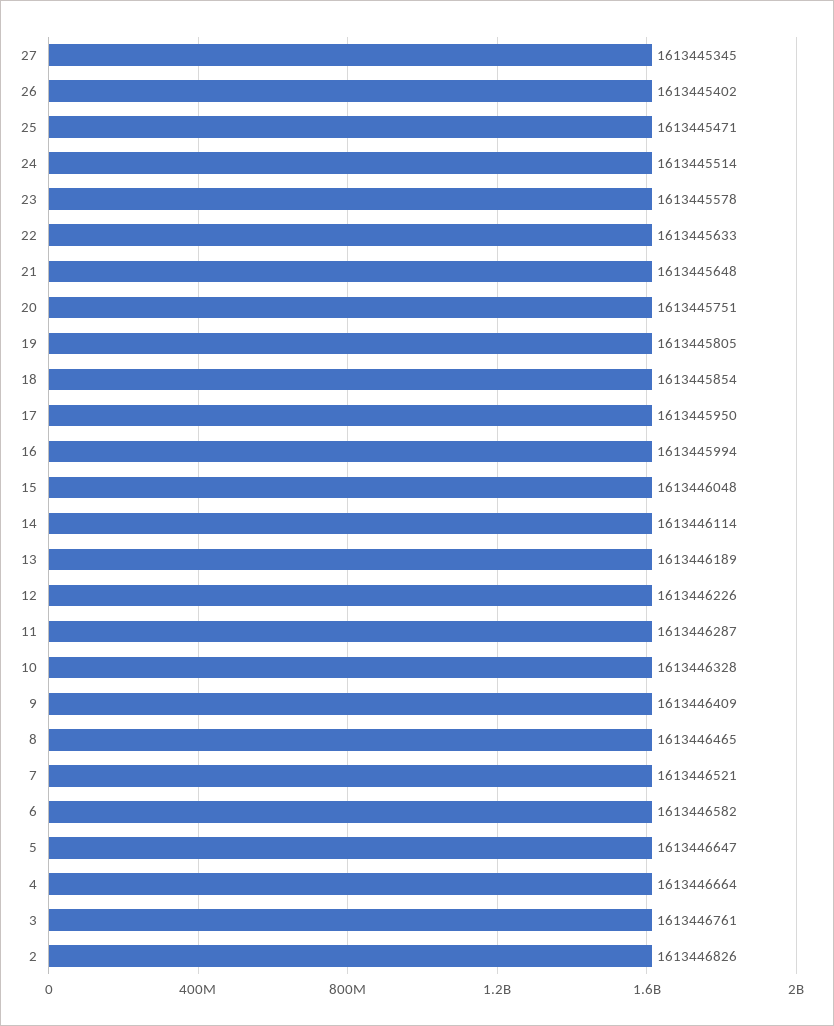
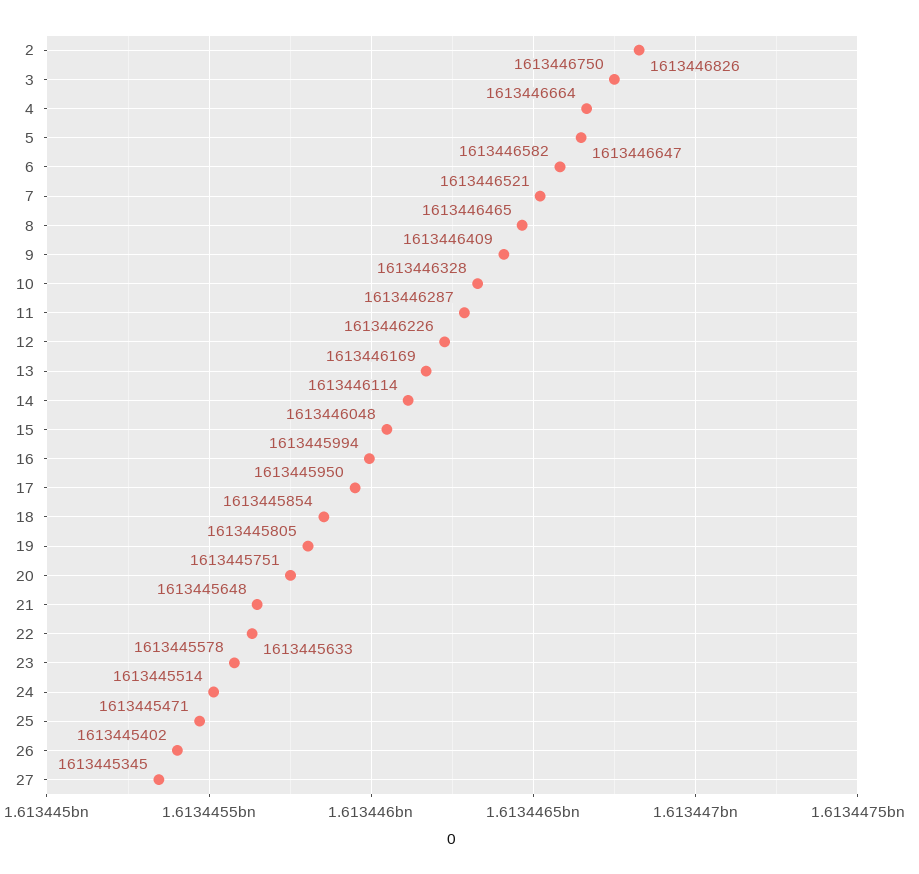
13: 1613446189 -> 1613446169
3: 1613446761 -> 1613446750

